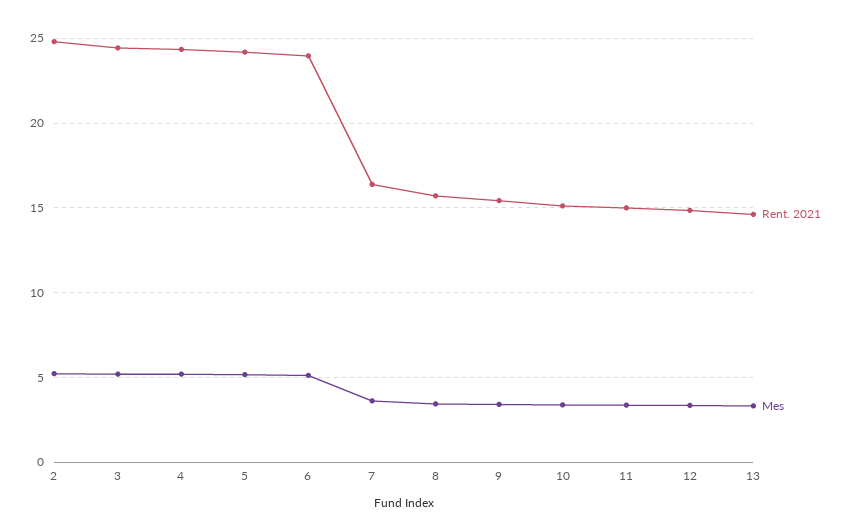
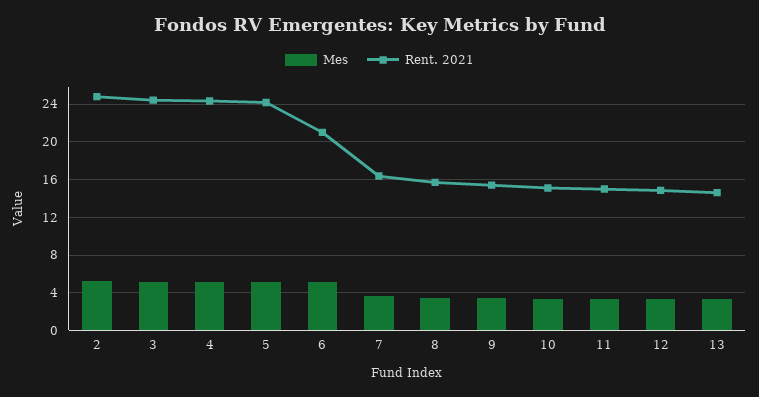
Rent. 2021, 6: 24 -> 21

